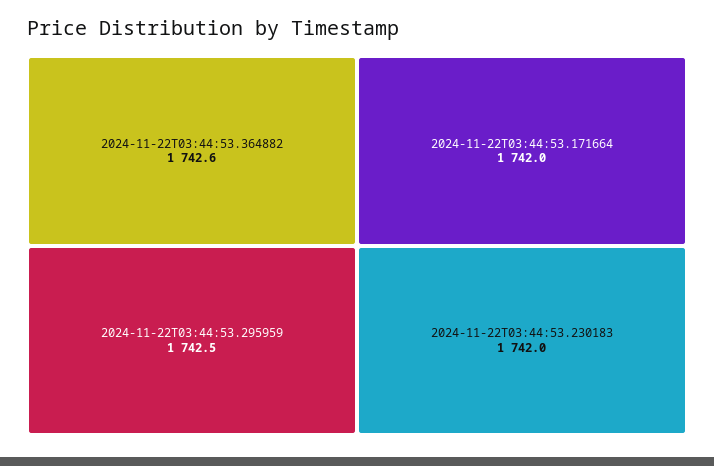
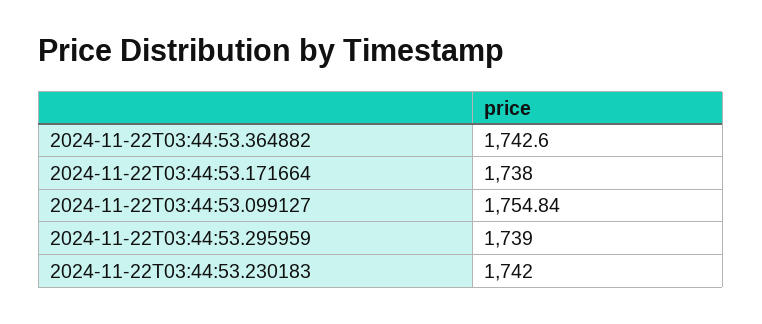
2024-11-22T03:44:53.295959: 1742.5 -> 1739
2024-11-22T03:44:53.171664: 1742 -> 1738
2024-11-22T03:44:53.099127: none -> 1754.84

